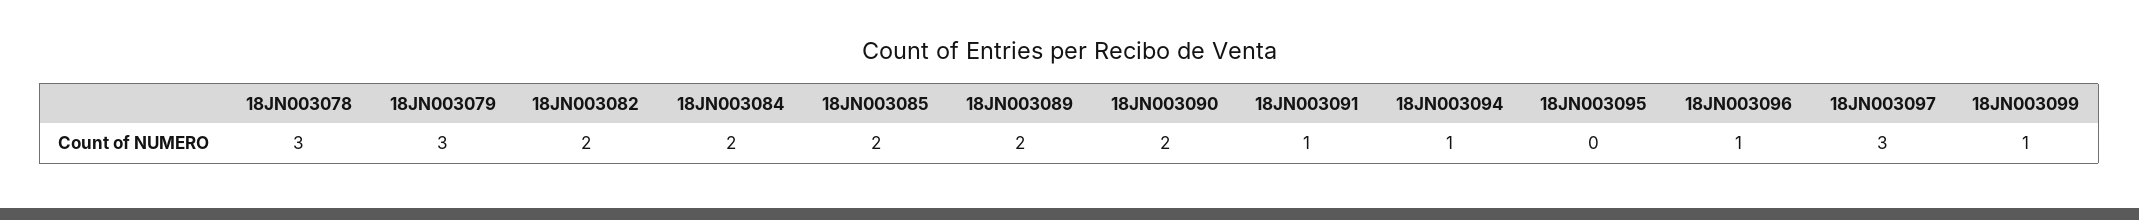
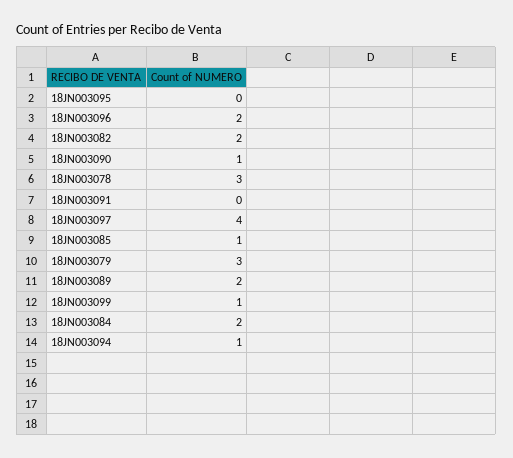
18JN003085: 2 -> 1
18JN003090: 2 -> 1
18JN003091: 1 -> 0
18JN003096: 1 -> 2
18JN003097: 3 -> 4

